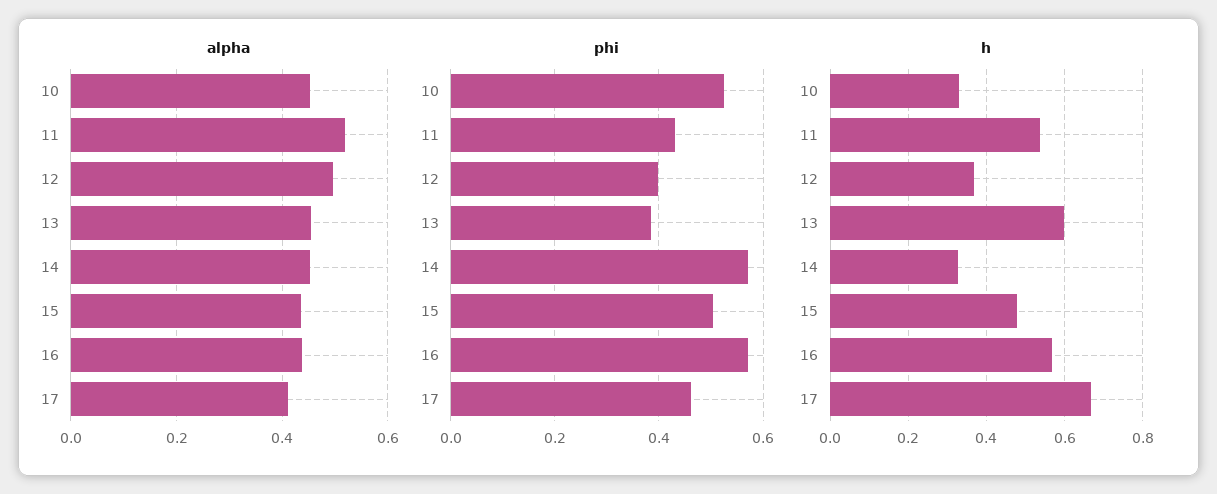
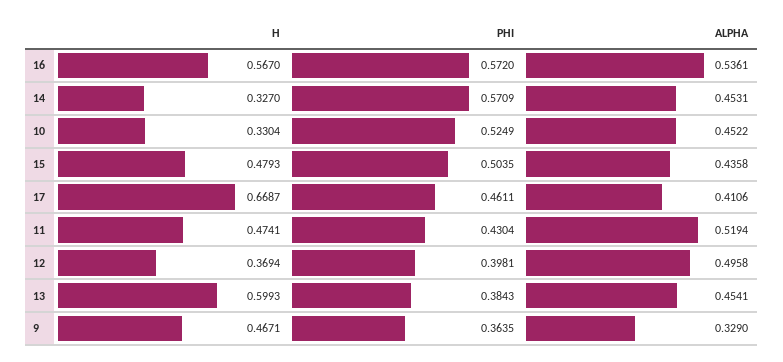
alpha, 16: 0.44 -> 0.5361
h, 11: 0.54 -> 0.4741
h, 9: none -> 0.4671
phi, 9: none -> 0.3635
alpha, 9: none -> 0.329

